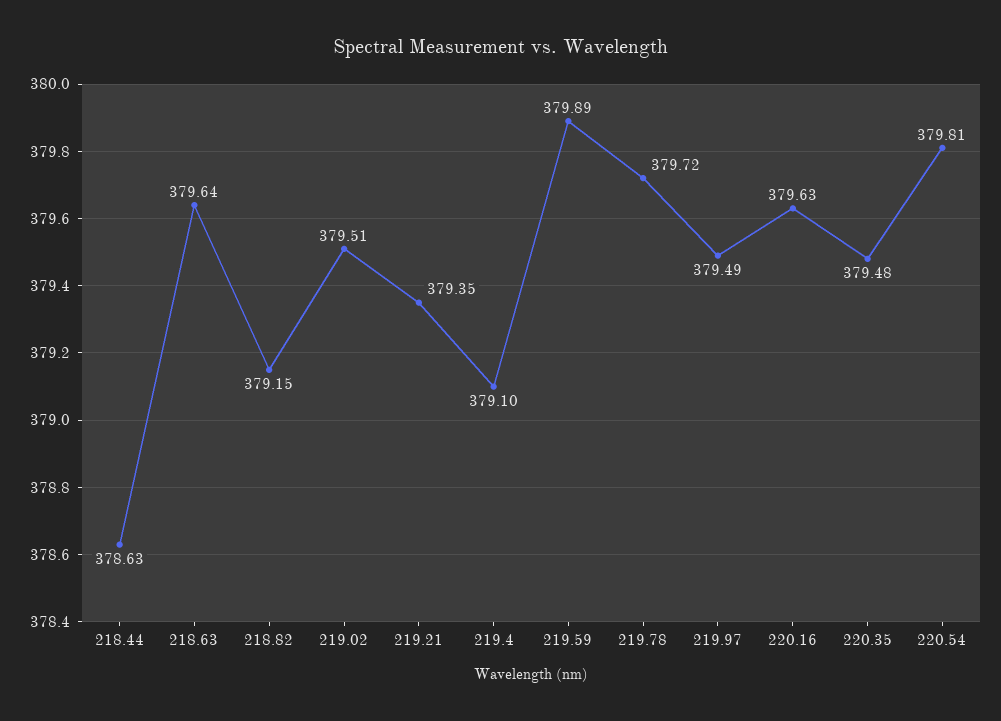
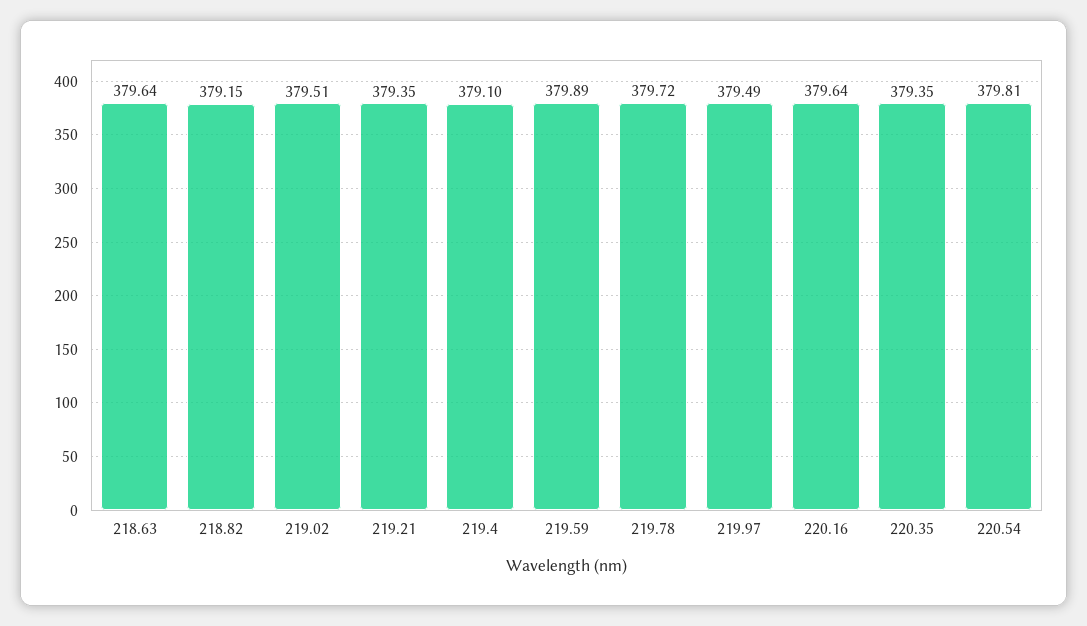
218.44: 378.63 -> none
220.16: 379.63 -> 379.64
220.35: 379.48 -> 379.35

